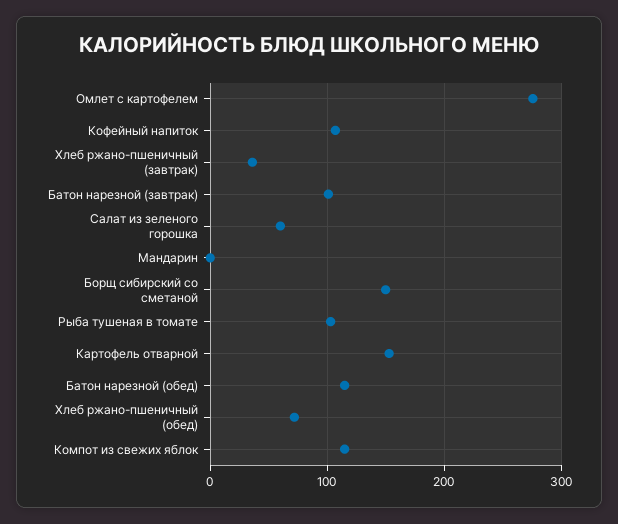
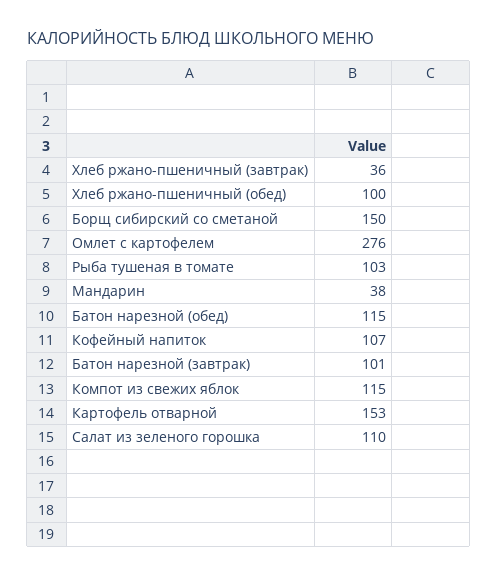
Салат из зеленого горошка: 60 -> 110
Мандарин: 0 -> 38
Хлеб ржано-пшеничный (обед): 70 -> 100

